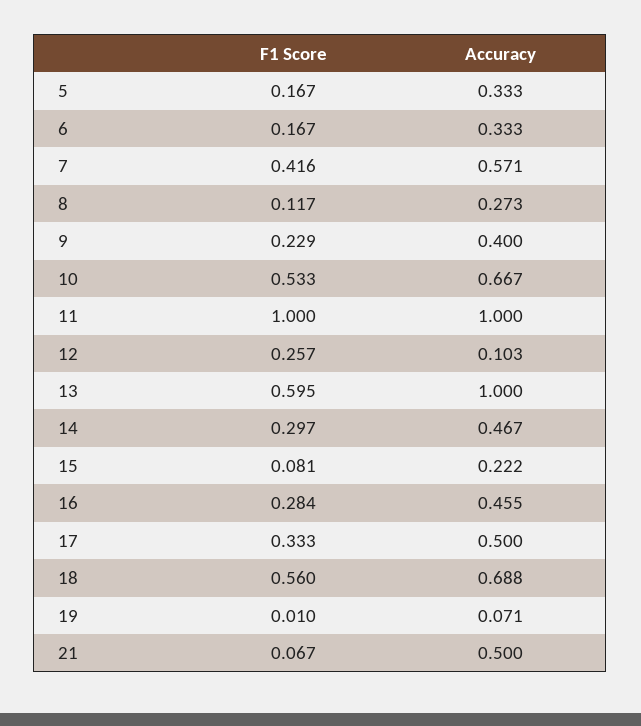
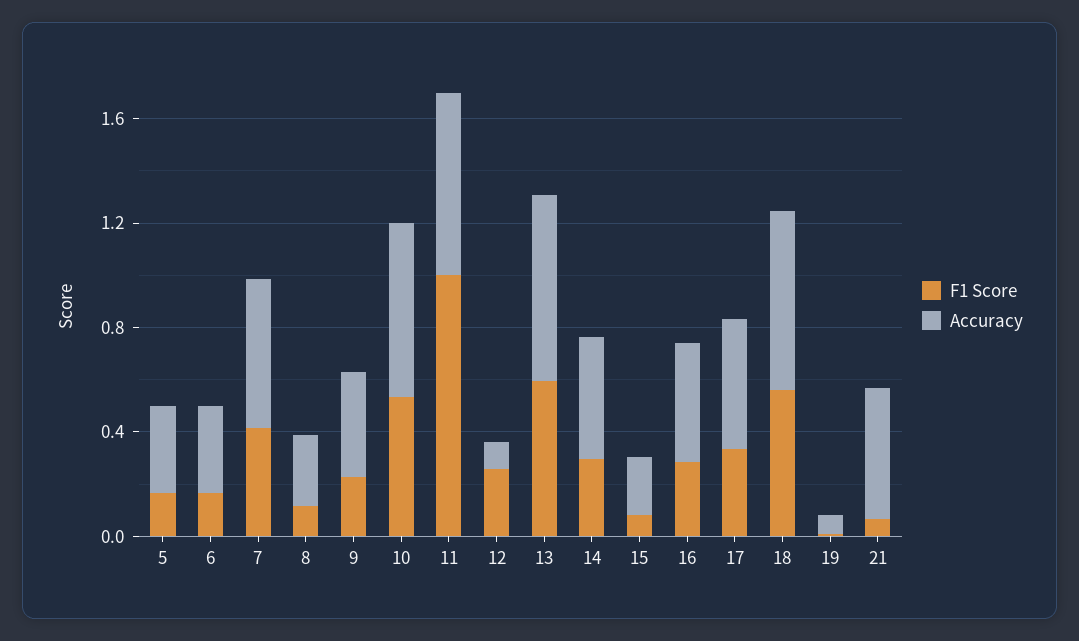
Accuracy, 11: 1 -> 0.7
Accuracy, 13: 1 -> 0.7

